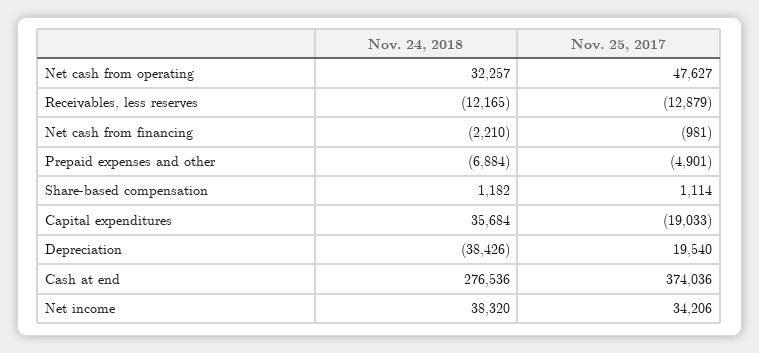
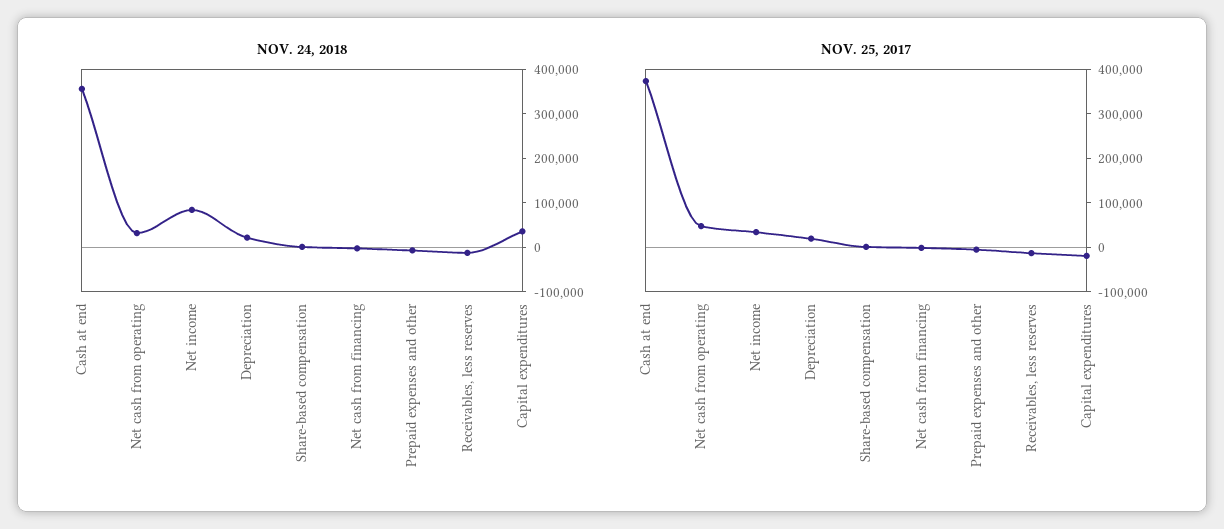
Nov. 24, 2018, Depreciation: -38426 -> 20000
Nov. 24, 2018, Cash at end: 276536 -> 360000
Nov. 24, 2018, Net income: 38320 -> 80000

